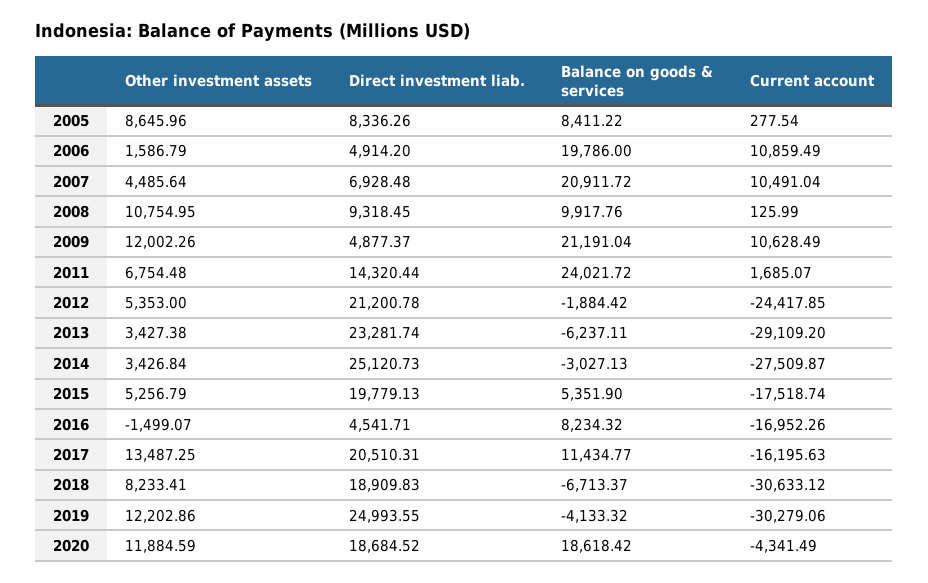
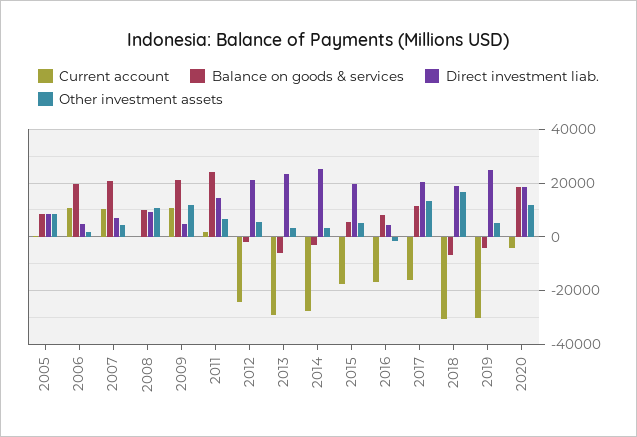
Other investment assets, 2018: 8233.41 -> 17500
Other investment assets, 2019: 12202.86 -> 5000

